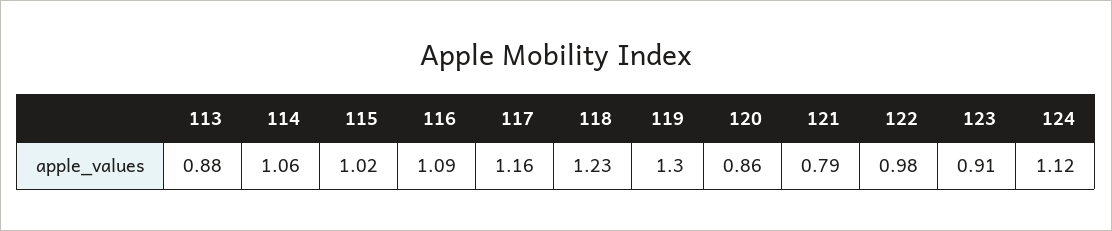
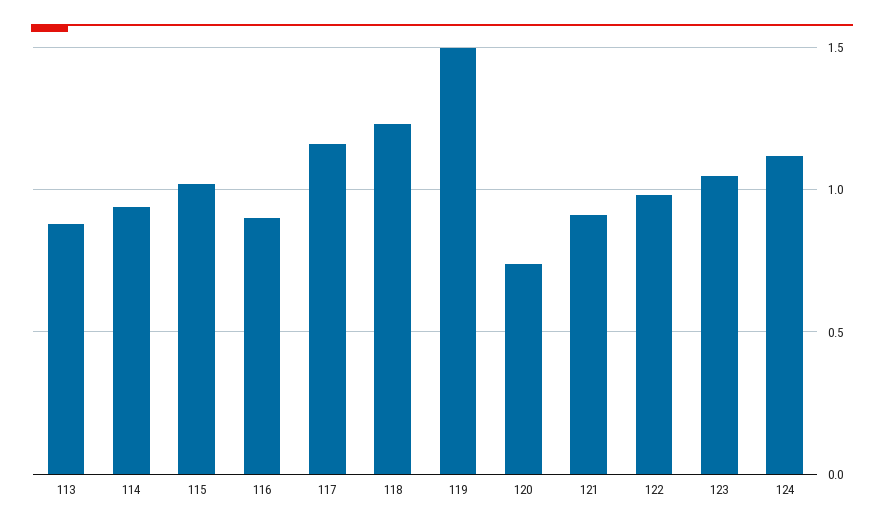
114: 1.06 -> 0.95
116: 1.09 -> 0.9
119: 1.3 -> 1.5
120: 0.86 -> 0.75
121: 0.79 -> 0.9
123: 0.91 -> 1.05

